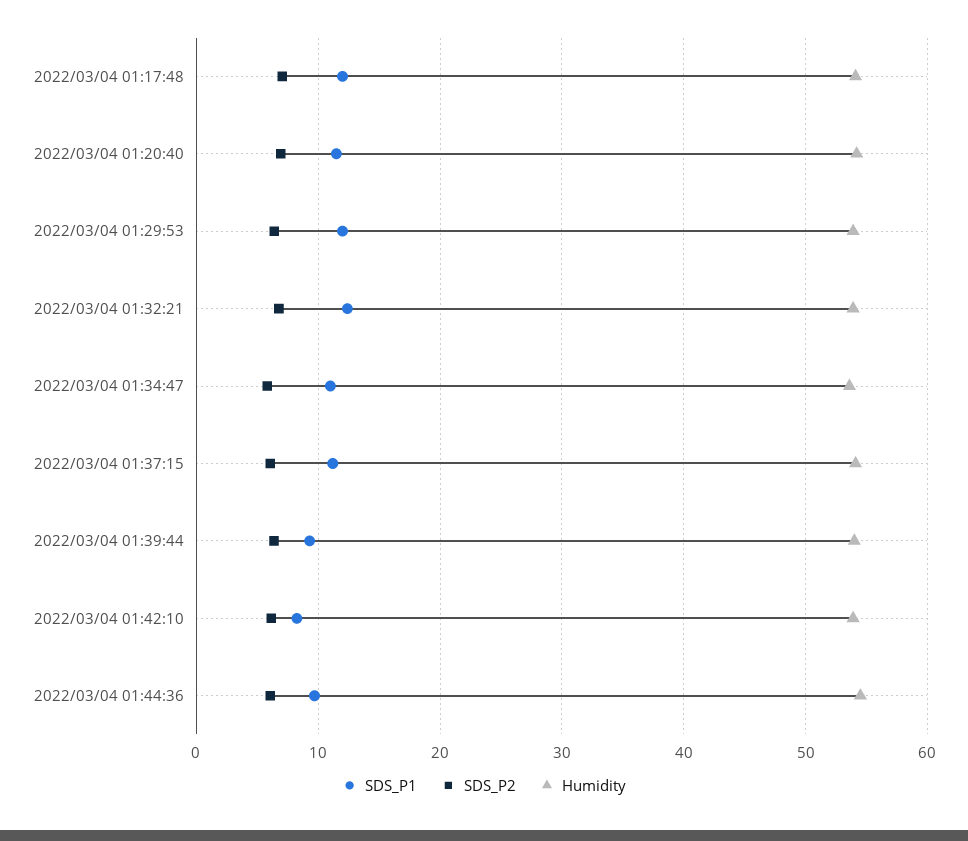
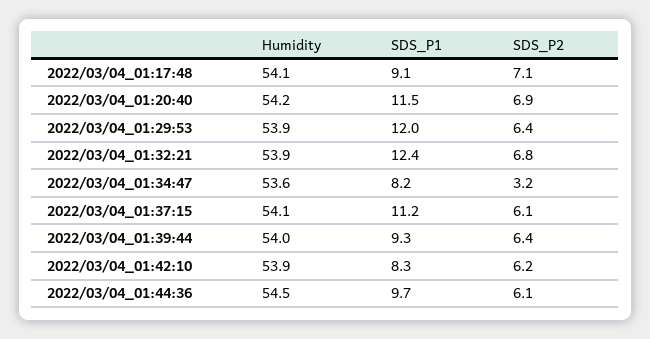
SDS_P1, 2022/03/04 01:17:48: 12 -> 9.1
SDS_P1, 2022/03/04 01:34:47: 11 -> 8.2
SDS_P2, 2022/03/04 01:34:47: 6 -> 3.2

